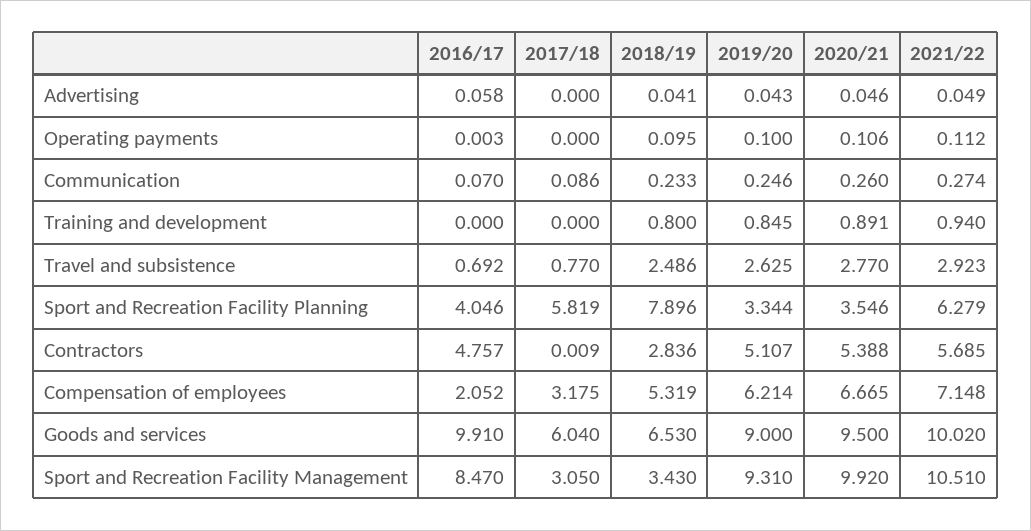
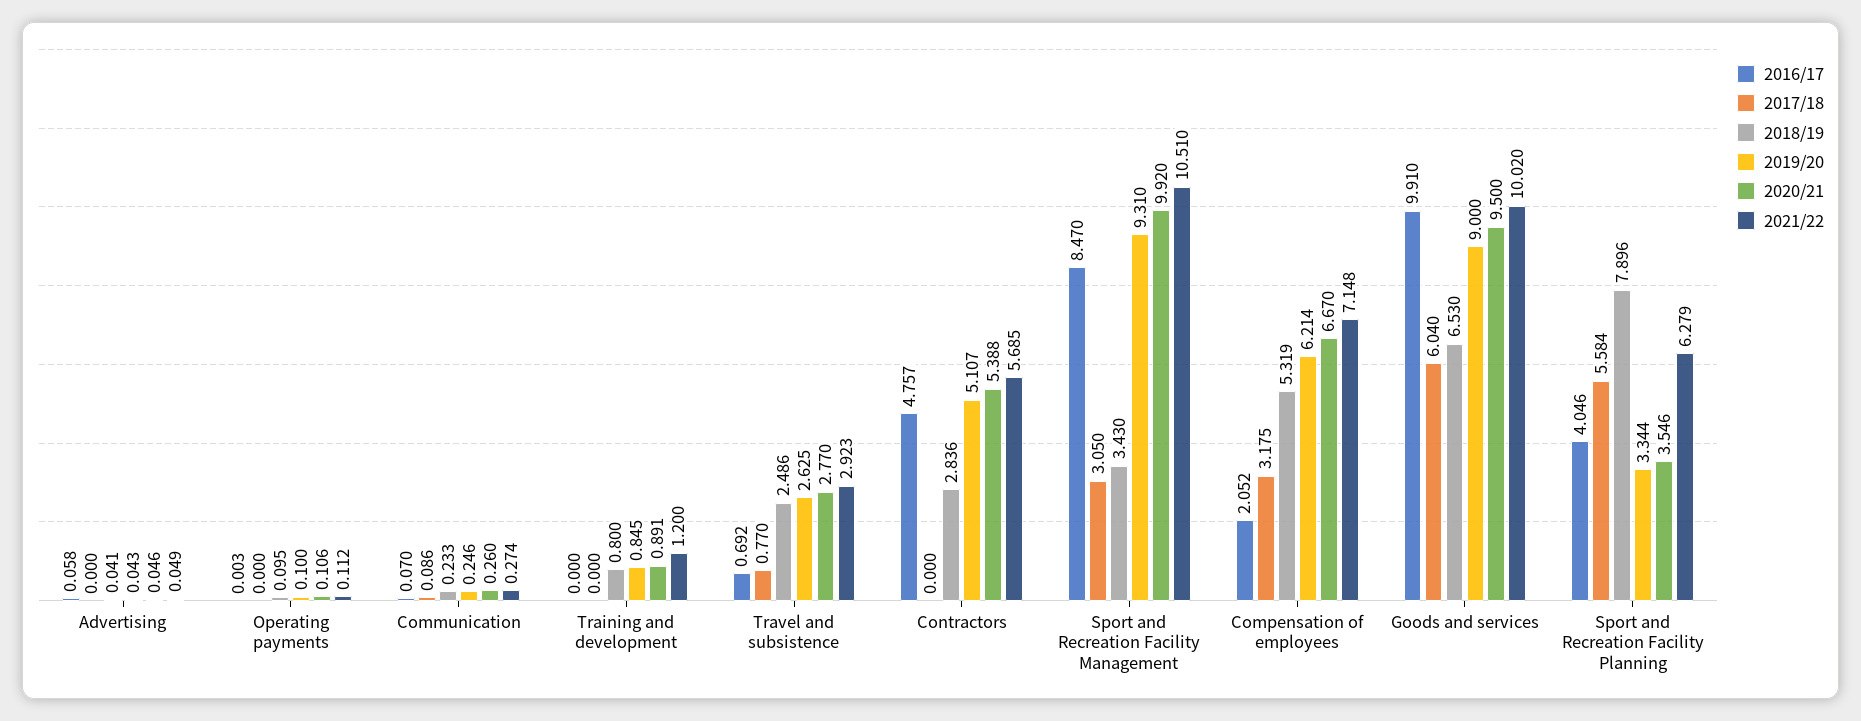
2021/22, Training and development: 0.94 -> 1.2
2017/18, Sport and Recreation Facility Planning: 5.819 -> 5.584
2017/18, Contractors: 0.009 -> 0
2020/21, Compensation of employees: 6.665 -> 6.67

